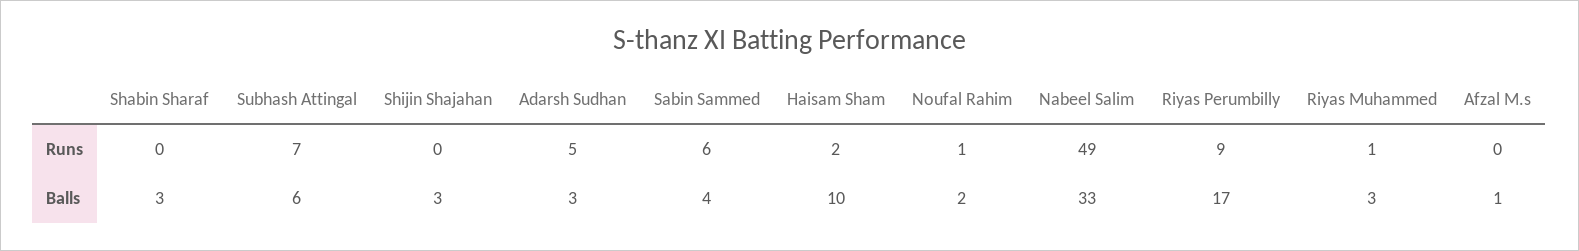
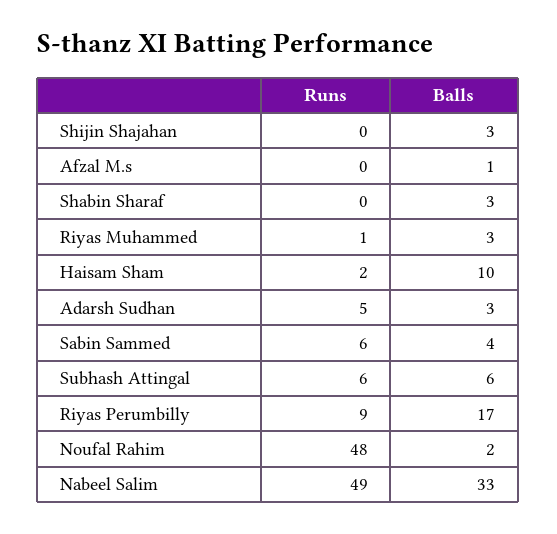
Subhash Attingal, Runs: 7 -> 6
Noufal Rahim, Runs: 1 -> 48

